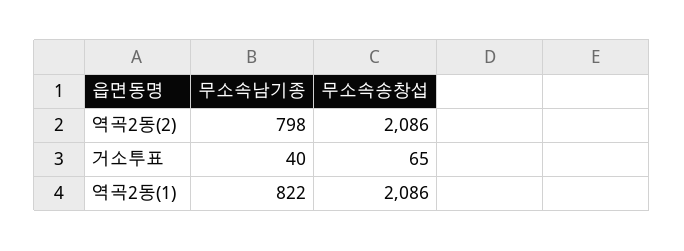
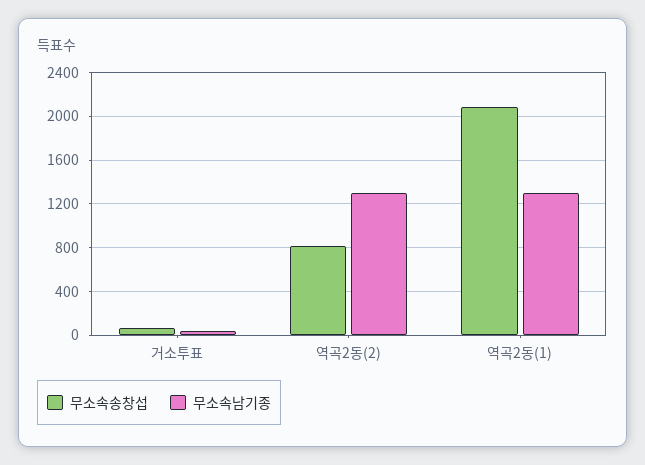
무소속남기종, 역곡2동(2): 798 -> 1300
무소속송창섭, 역곡2동(2): 2086 -> 800
무소속남기종, 역곡2동(1): 822 -> 1300

